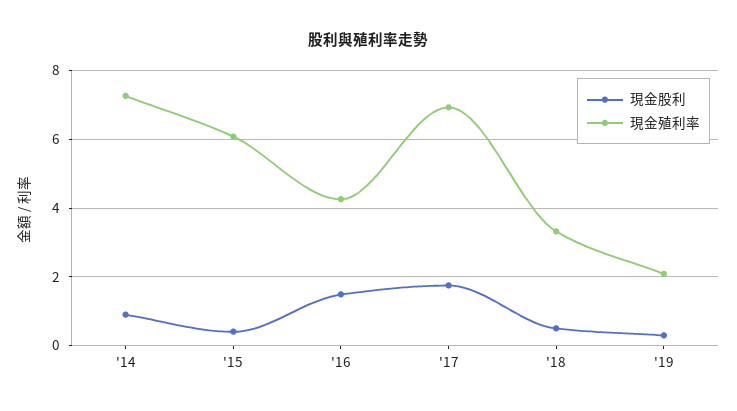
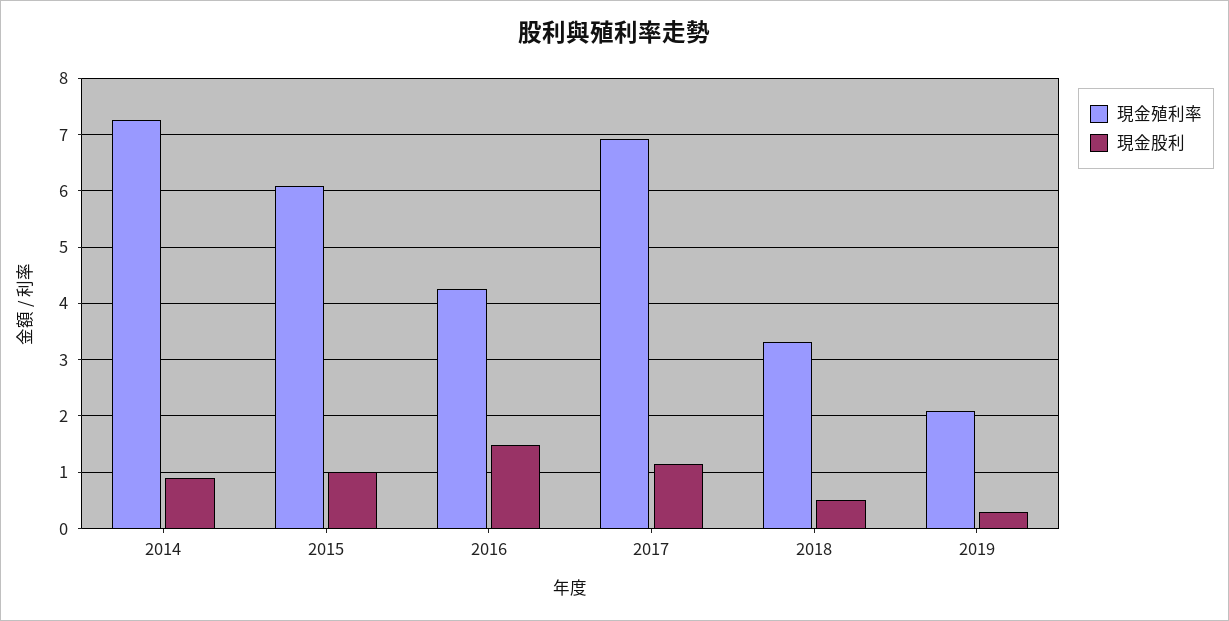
現金股利, '15: 0.4 -> 1
現金股利, '17: 1.8 -> 1.2

